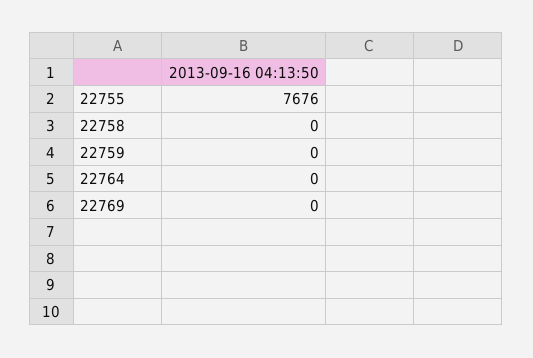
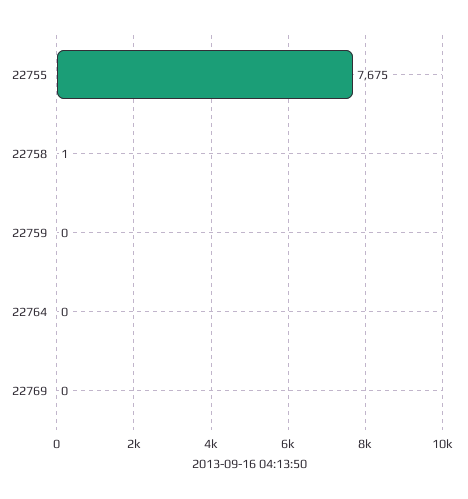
22755: 7676 -> 7675
22758: 0 -> 1

